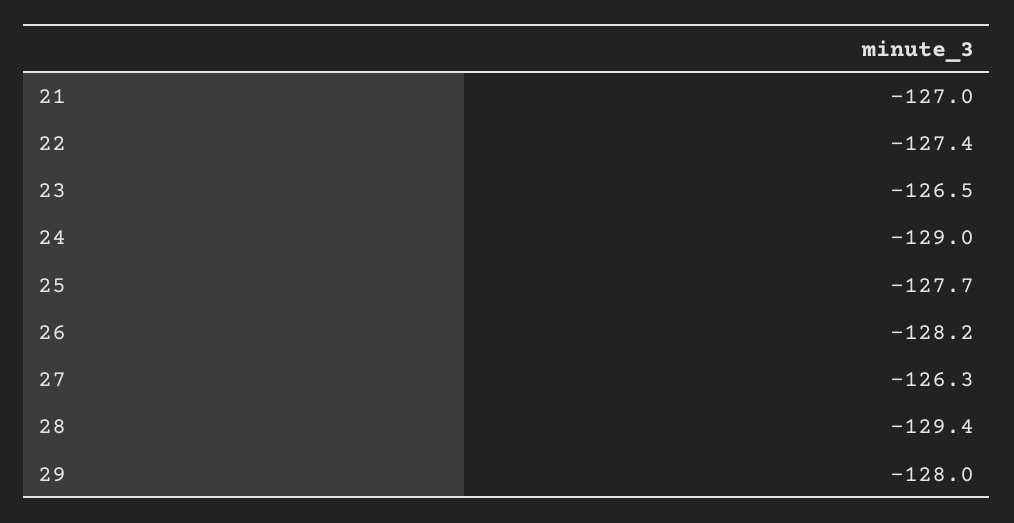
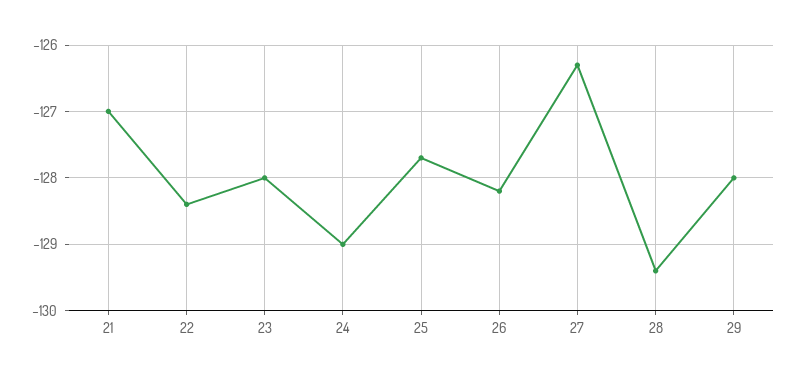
22: -127.4 -> -128.4
23: -126.5 -> -128

